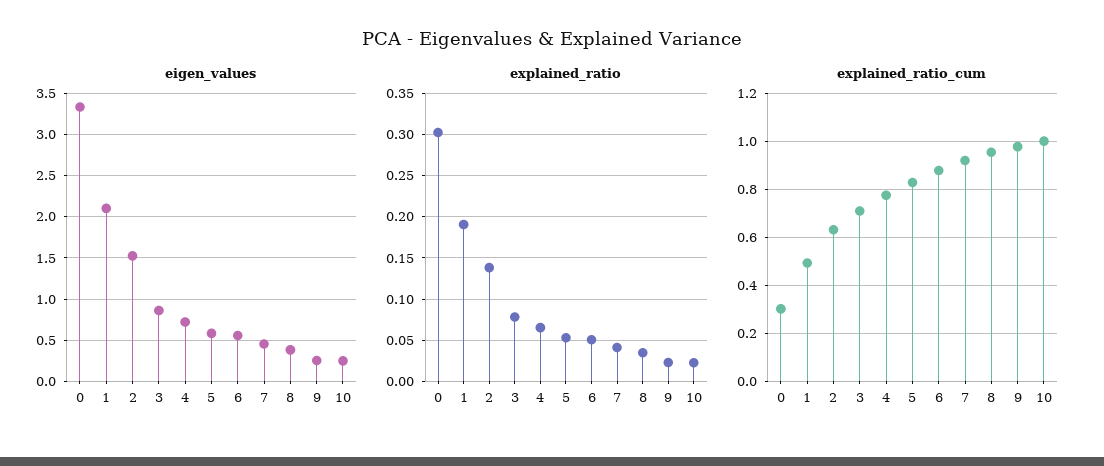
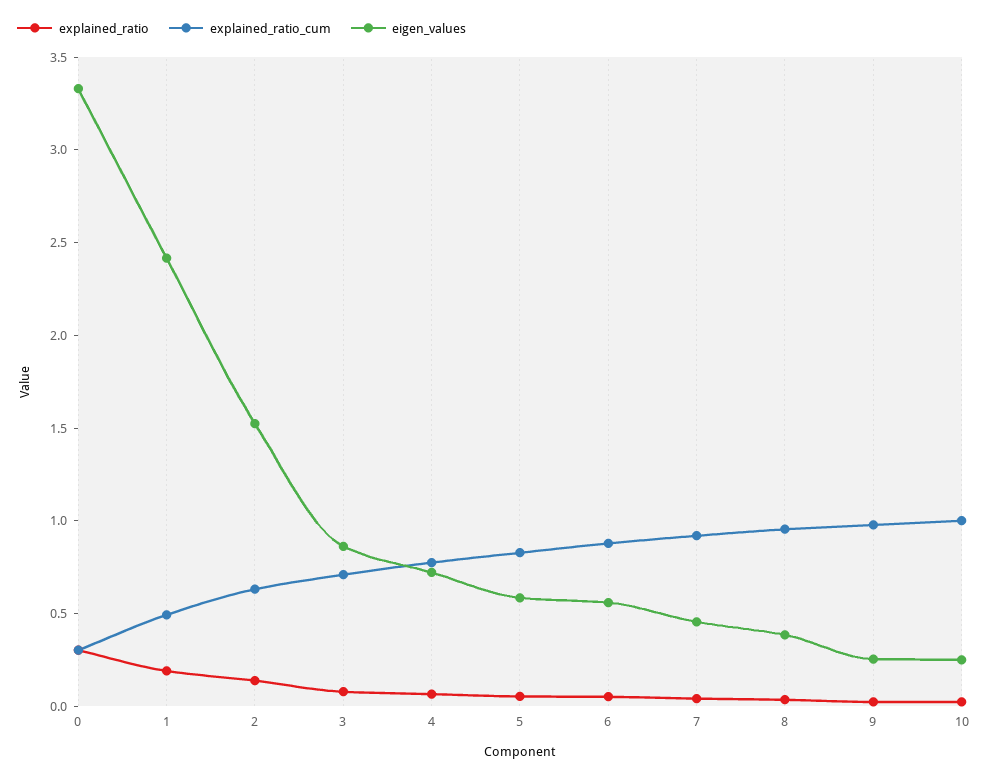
eigen_values, 1: 2.1 -> 2.4

